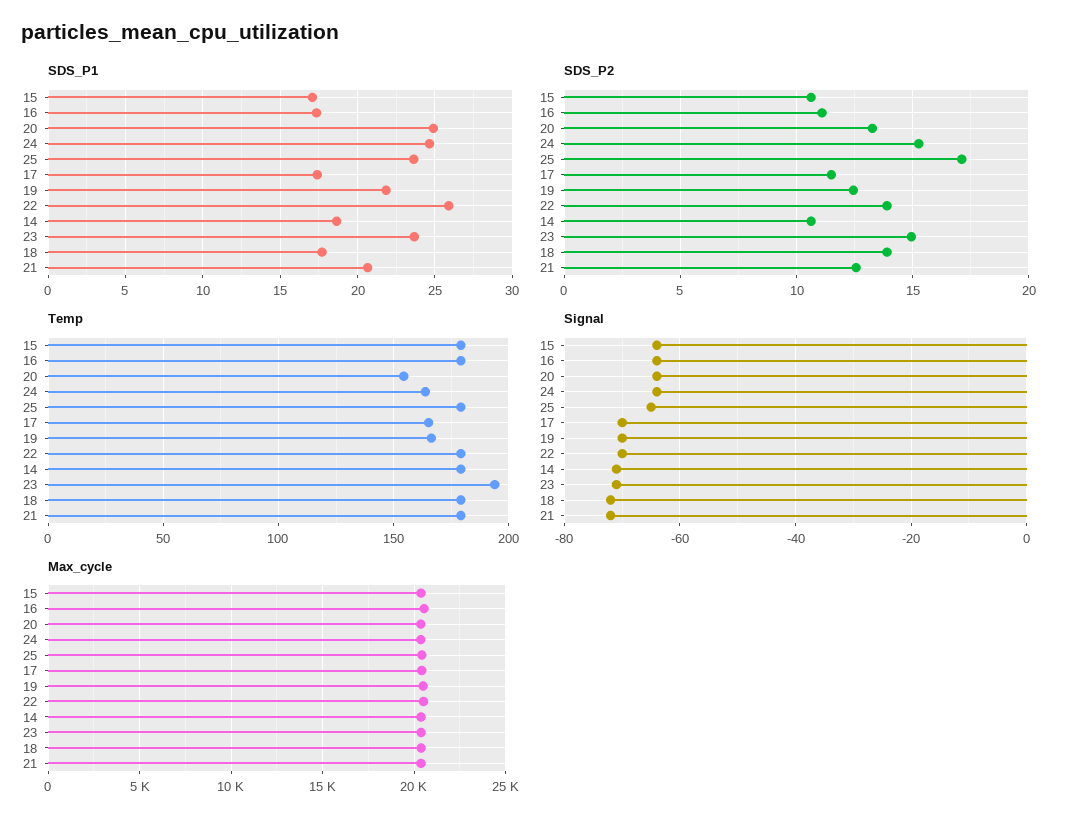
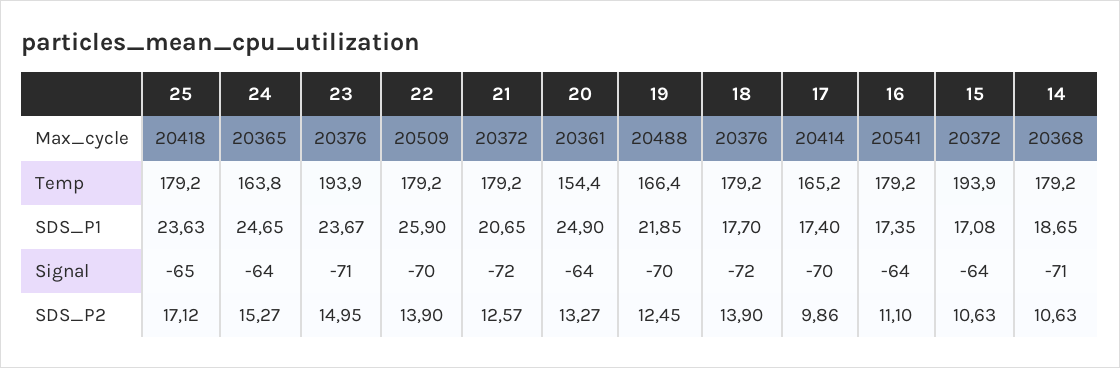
SDS_P2, 17: 11.5 -> 9.86
Temp, 15: 180 -> 193.9

